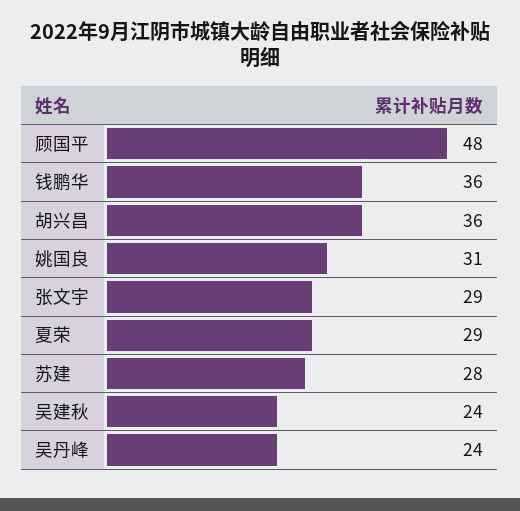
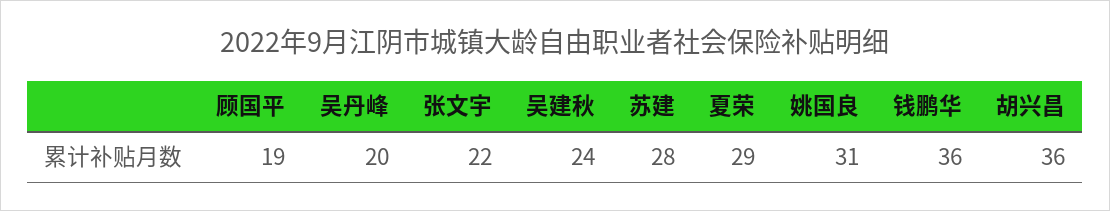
顾国平: 48 -> 19
张文宇: 29 -> 22
吴丹峰: 24 -> 20

